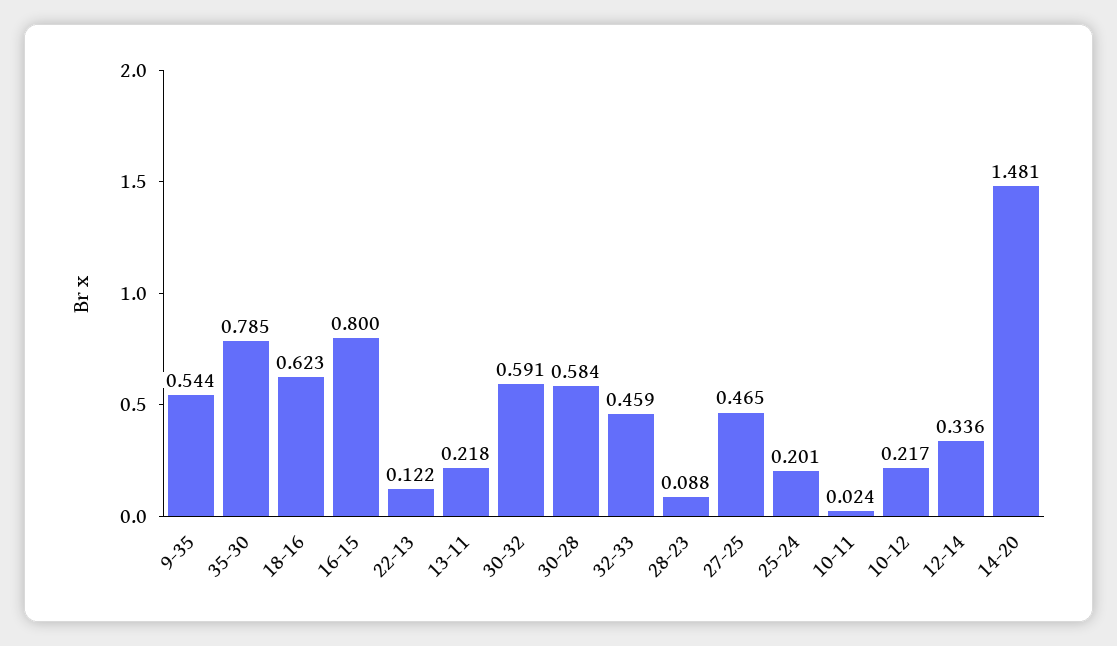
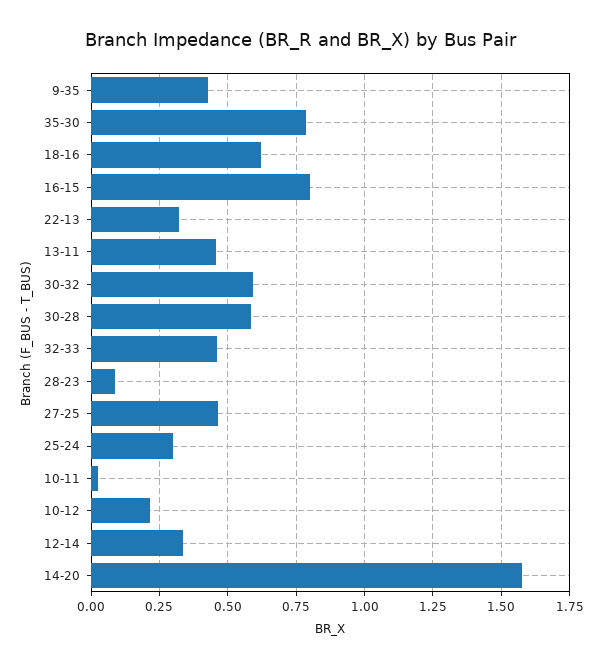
9-35: 0.544 -> 0.425
22-13: 0.122 -> 0.325
13-11: 0.218 -> 0.45
25-24: 0.201 -> 0.3
14-20: 1.481 -> 1.575

